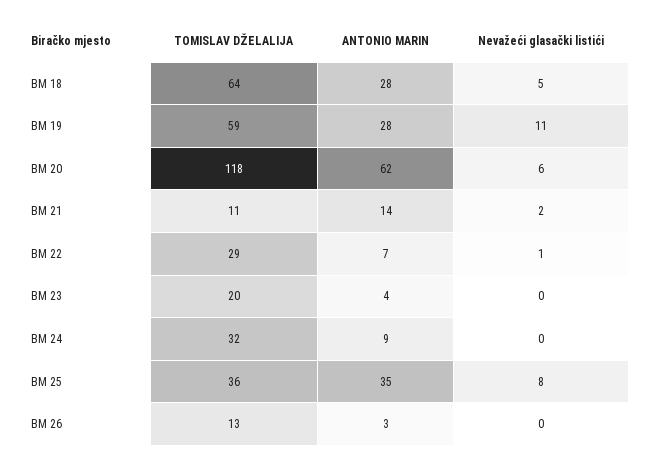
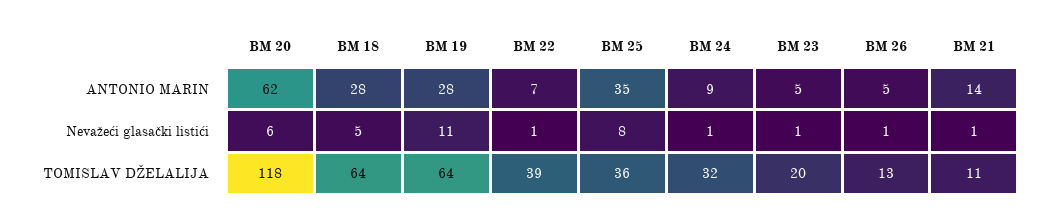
TOMISLAV DŽELALIJA, BM 19: 59 -> 64
Nevažeći glasački listići, BM 21: 2 -> 1
TOMISLAV DŽELALIJA, BM 22: 29 -> 39
ANTONIO MARIN, BM 23: 4 -> 5
Nevažeći glasački listići, BM 23: 0 -> 1
Nevažeći glasački listići, BM 24: 0 -> 1
ANTONIO MARIN, BM 26: 3 -> 5
Nevažeći glasački listići, BM 26: 0 -> 1

